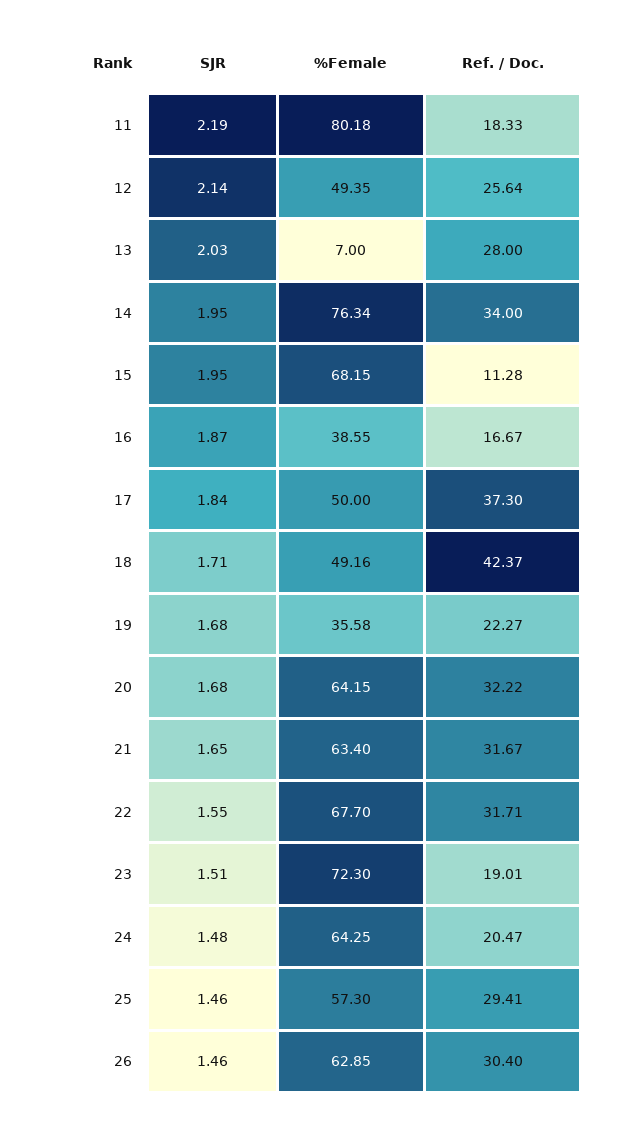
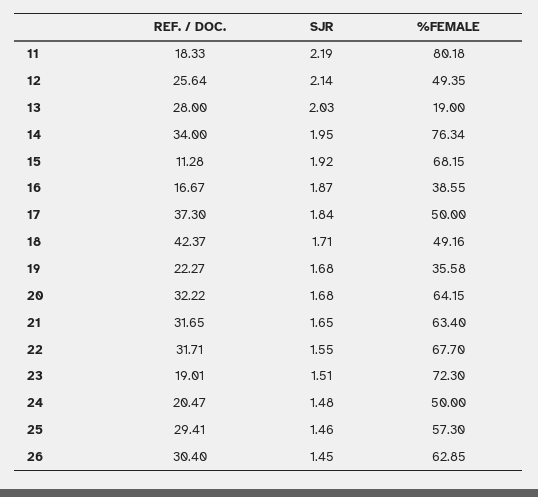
%Female, 13: 7 -> 19
SJR, 15: 1.95 -> 1.92
Ref. / Doc., 21: 31.67 -> 31.65
%Female, 24: 64.25 -> 50
SJR, 26: 1.46 -> 1.45

